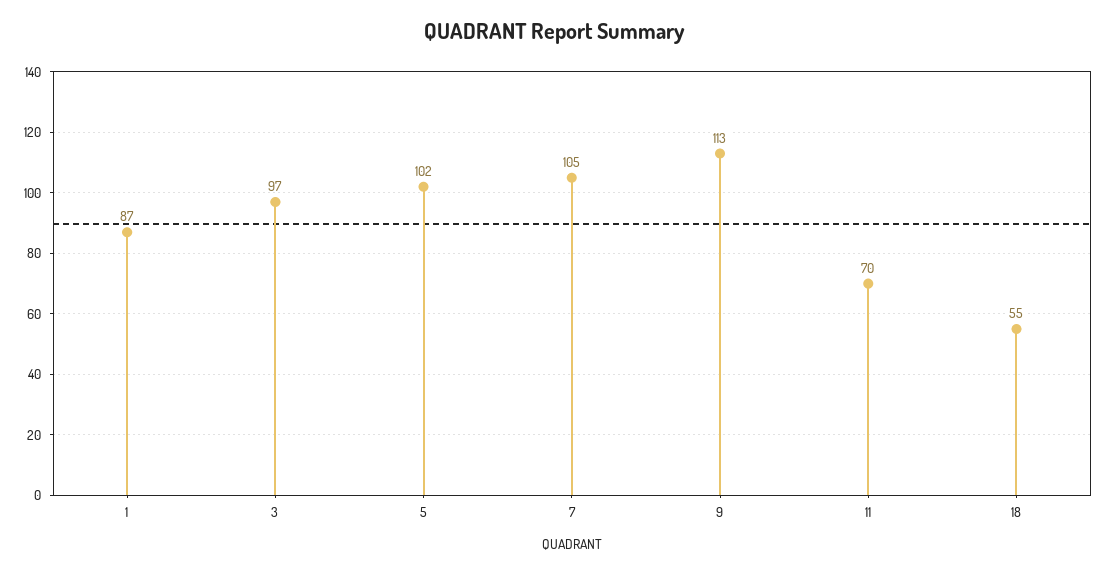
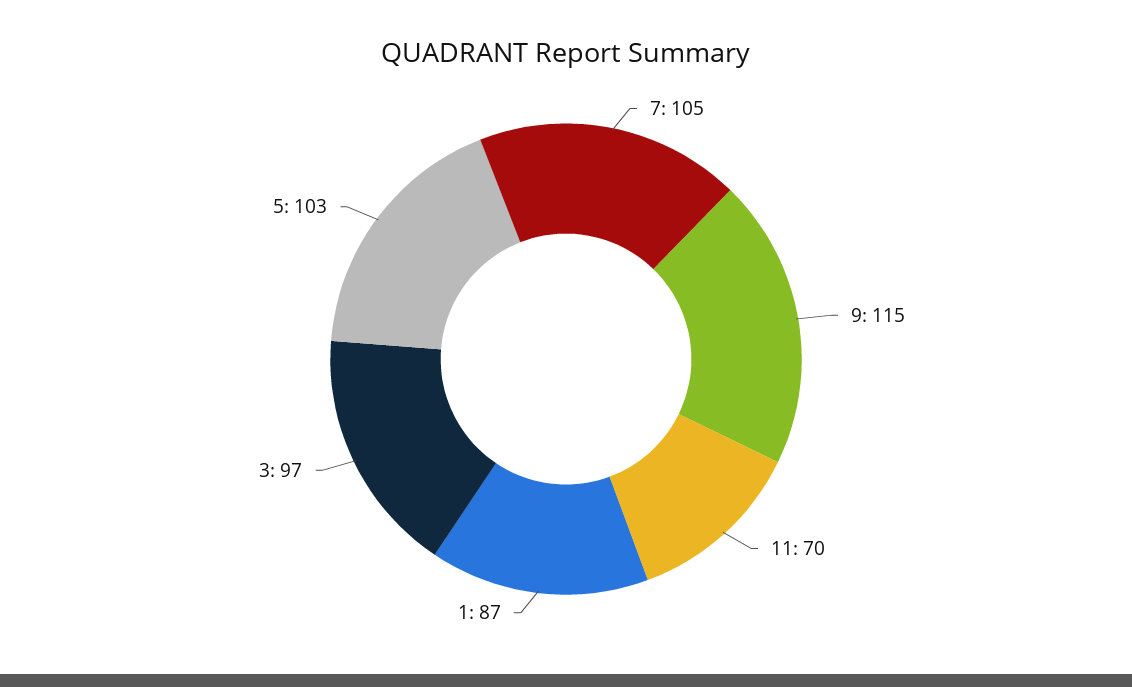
5: 102 -> 103
9: 113 -> 115
18: 55 -> none

